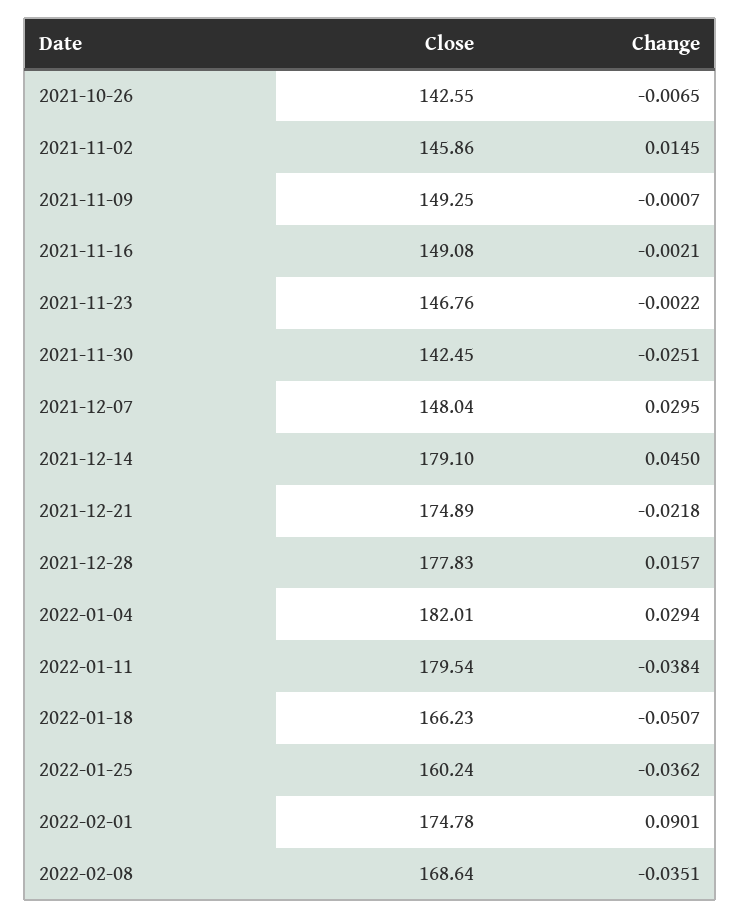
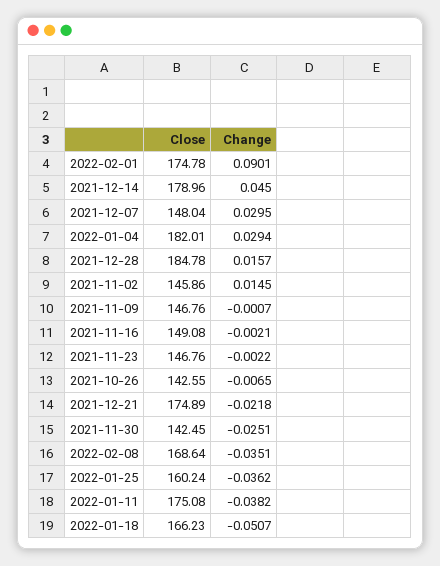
Close, 2021-11-09: 149.25 -> 146.76
Close, 2021-12-14: 179.1 -> 178.96
Close, 2021-12-28: 177.83 -> 184.78
Close, 2022-01-11: 179.54 -> 175.08
Change, 2022-01-11: -0.0384 -> -0.0382

